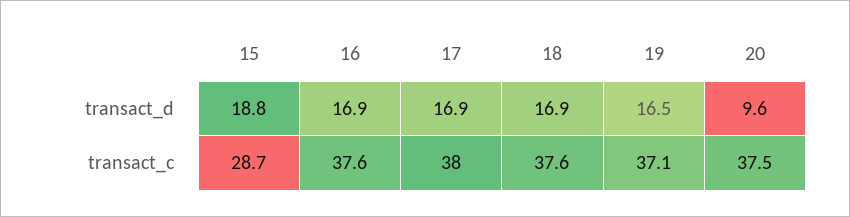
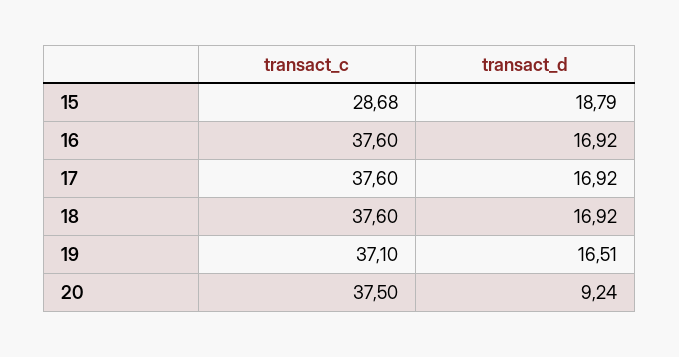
20, transact_d: 9.6 -> 9.24
17, transact_c: 38 -> 37.6

